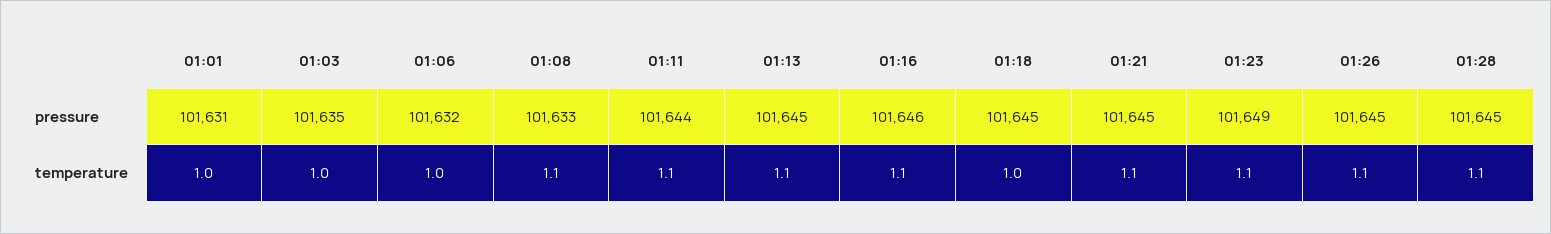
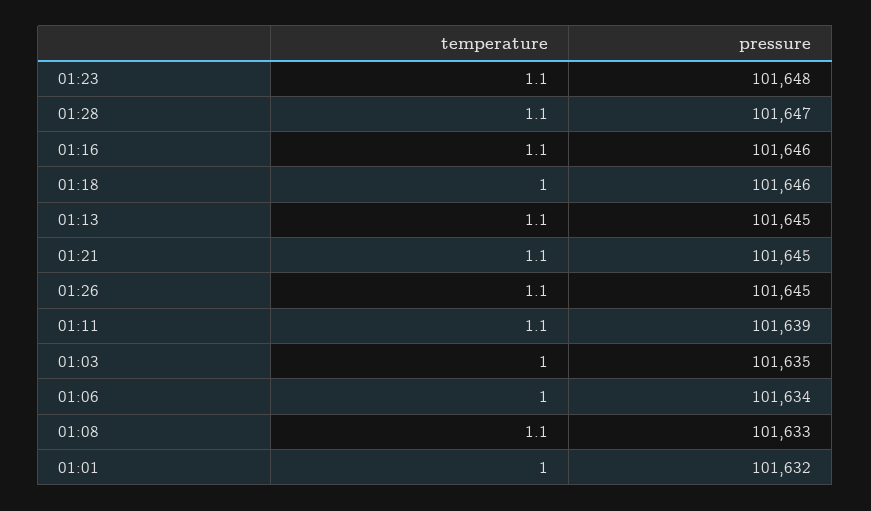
01:01, pressure: 101631 -> 101632
01:06, pressure: 101632 -> 101634
01:11, pressure: 101644 -> 101639
01:18, pressure: 101645 -> 101646
01:23, pressure: 101649 -> 101648
01:28, pressure: 101645 -> 101647

